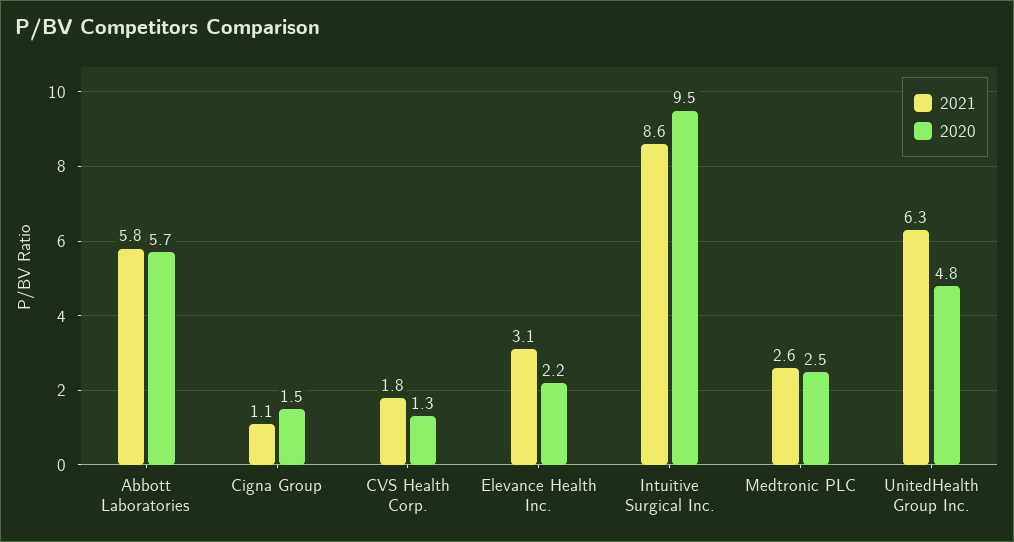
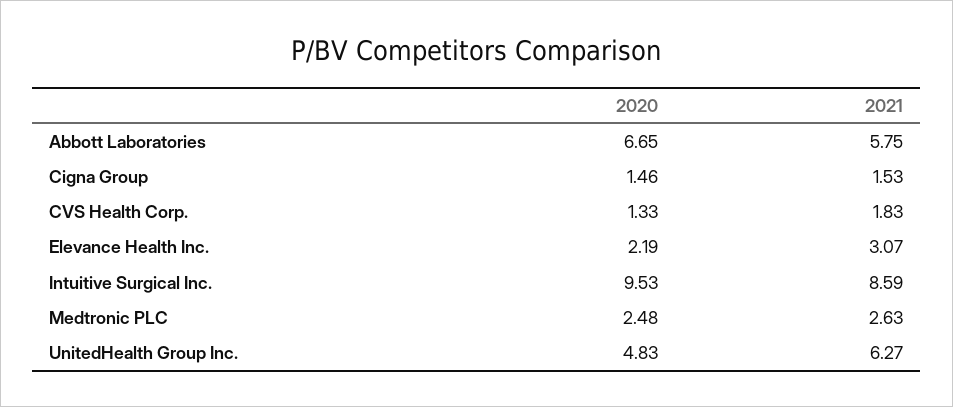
2020, Abbott Laboratories: 5.7 -> 6.65
2021, Cigna Group: 1.1 -> 1.53

